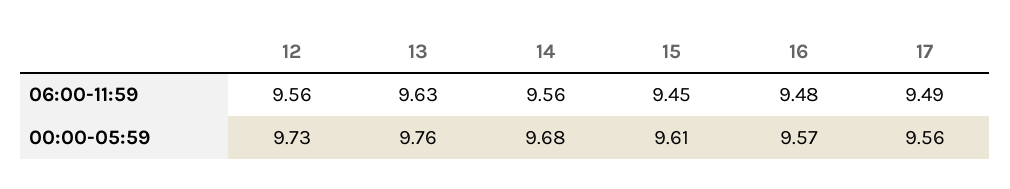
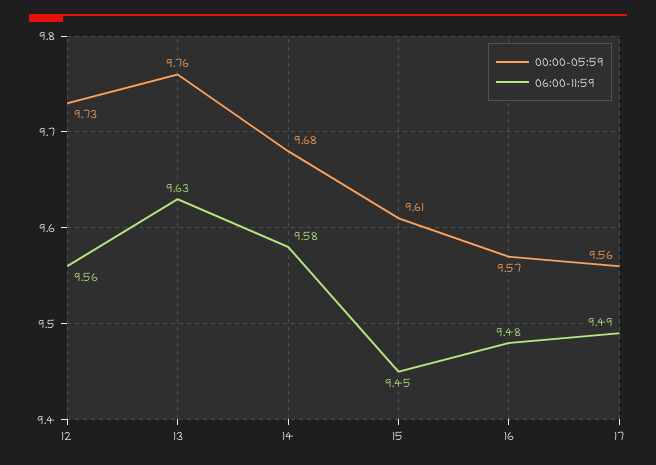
06:00-11:59, 14: 9.56 -> 9.58

